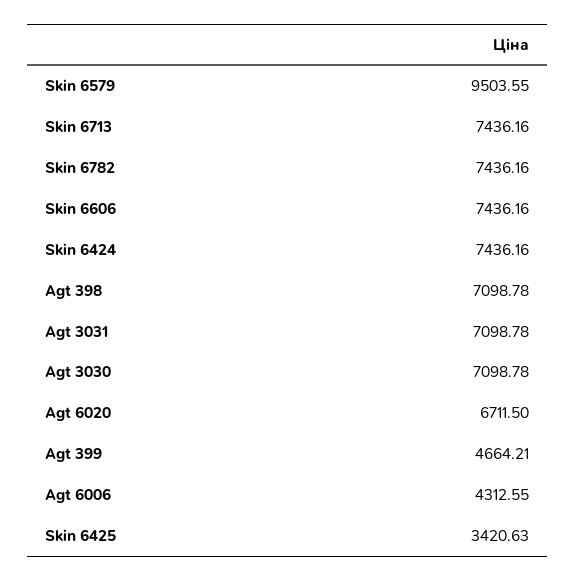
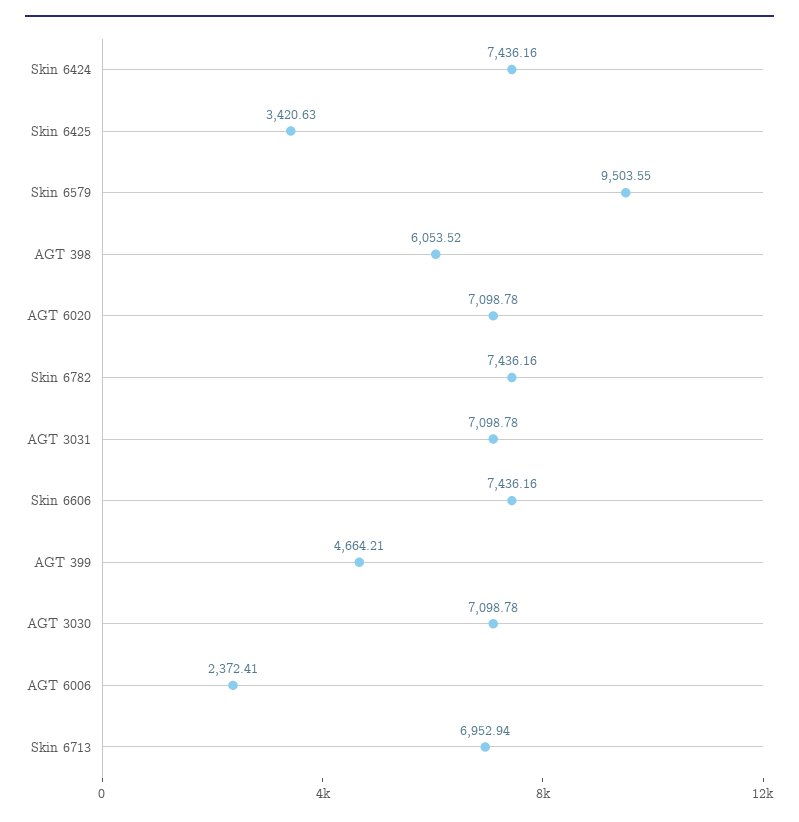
Skin 6713: 7436.16 -> 6952.94
Agt 398: 7098.78 -> 6053.52
Agt 6020: 6711.5 -> 7098.78
Agt 6006: 4312.55 -> 2372.41

